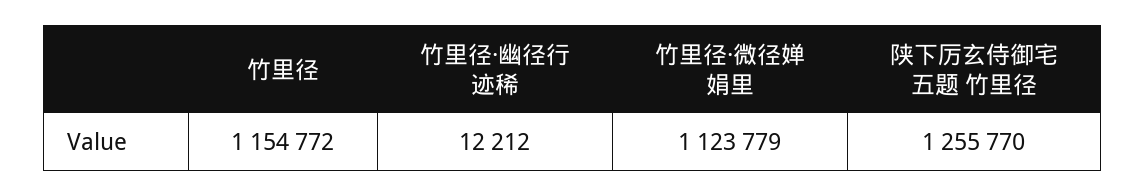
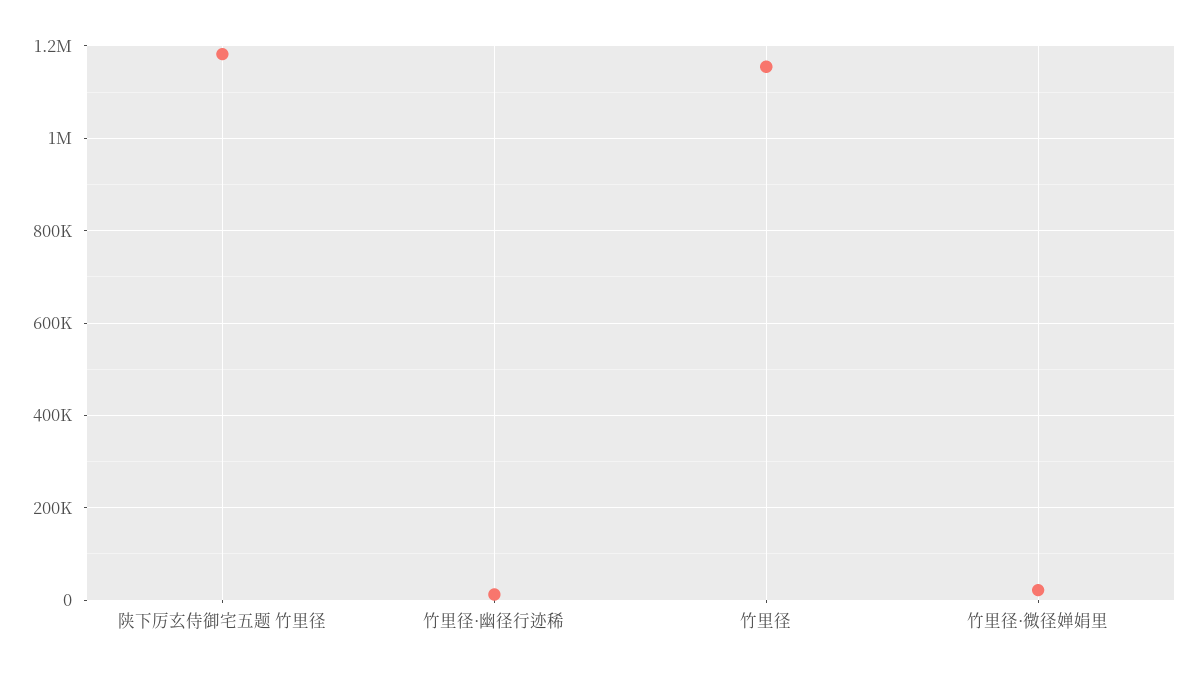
竹里径·微径婵娟里: 1123779 -> 20000
陕下厉玄侍御宅五题 竹里径: 1255770 -> 1180000

